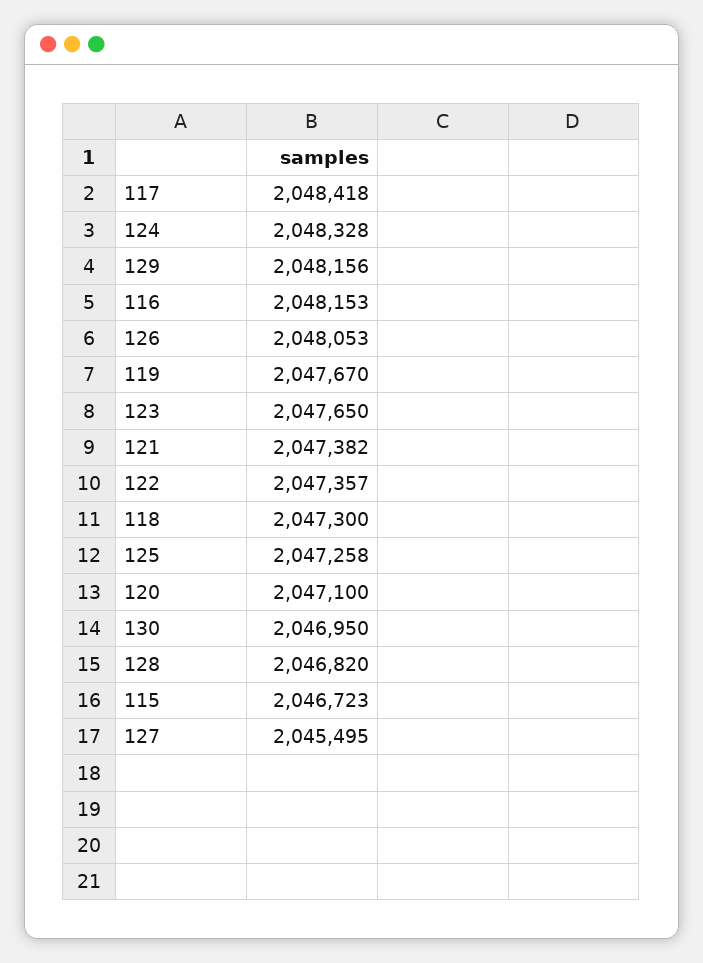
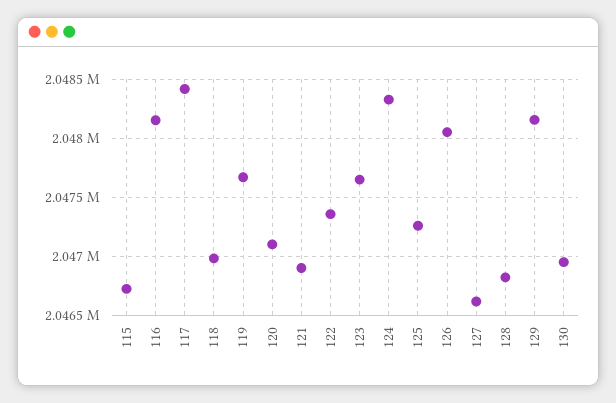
121: 2047382 -> 2046900
118: 2047300 -> 2047000
127: 2045495 -> 2046600

